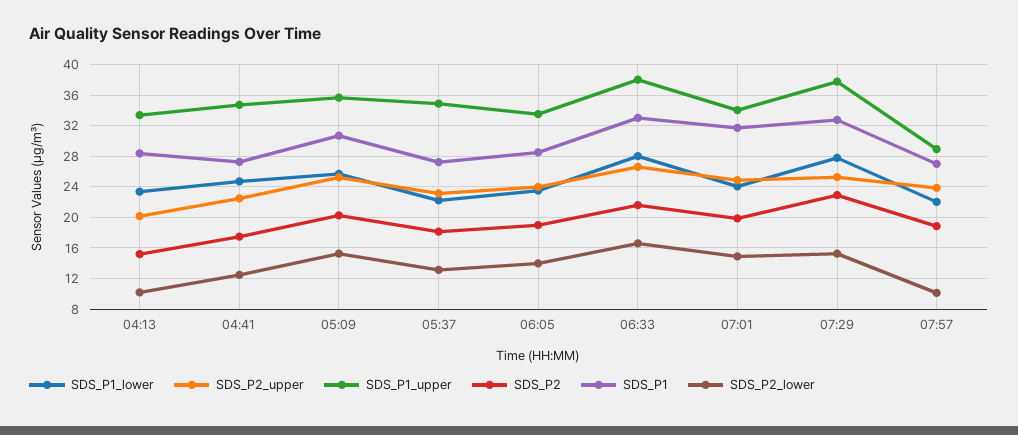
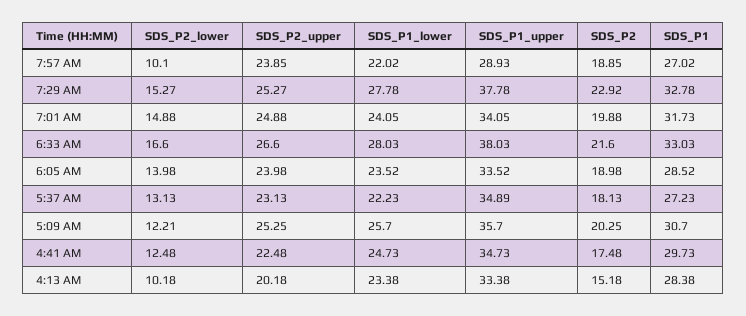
SDS_P1, 04:41: 27 -> 29.73
SDS_P2_lower, 05:09: 15 -> 12.21

